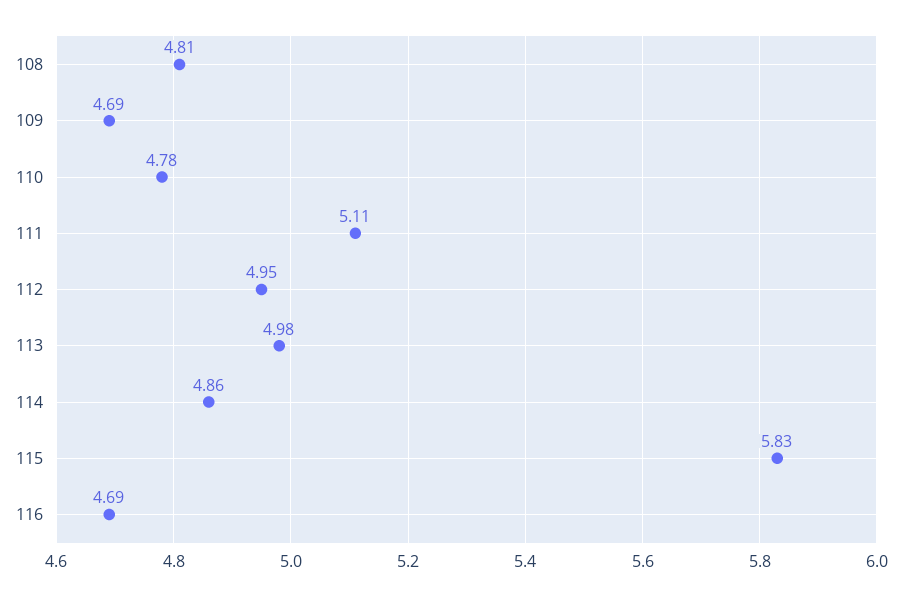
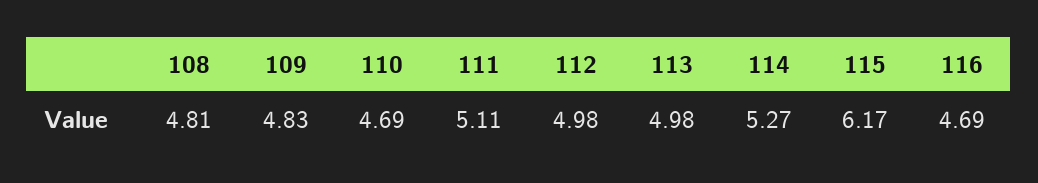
109: 4.69 -> 4.83
110: 4.78 -> 4.69
112: 4.95 -> 4.98
114: 4.86 -> 5.27
115: 5.83 -> 6.17

